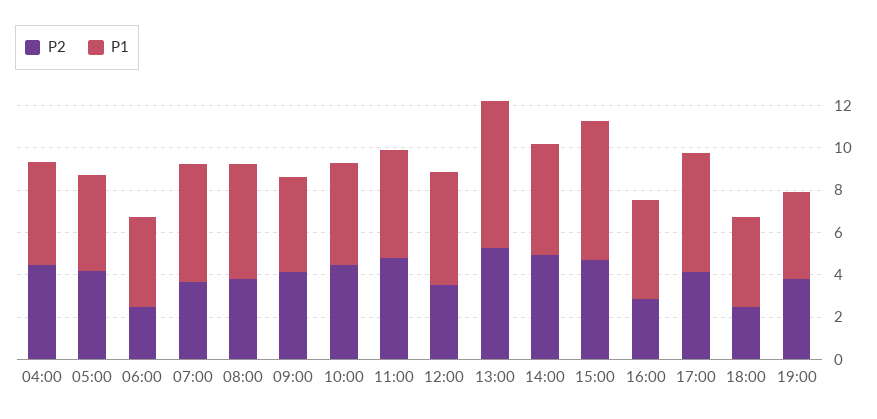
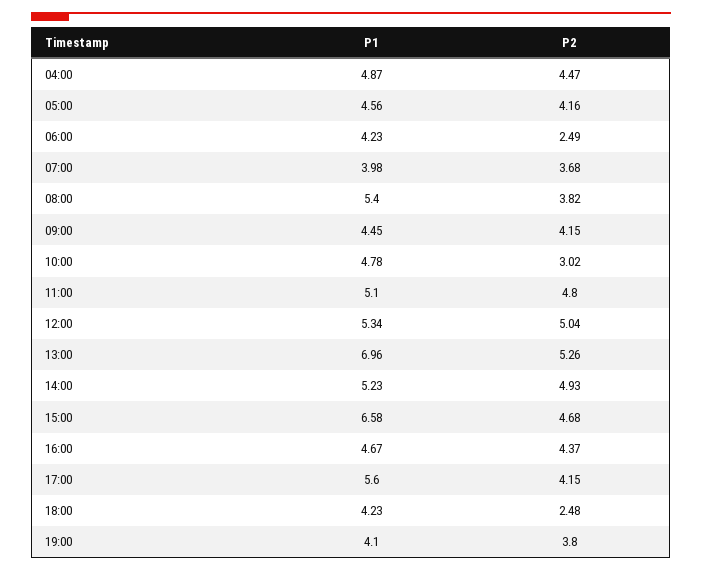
P1, 07:00: 5.5 -> 3.98
P2, 10:00: 4.5 -> 3.02
P2, 12:00: 3.5 -> 5.04
P2, 16:00: 3 -> 4.37

